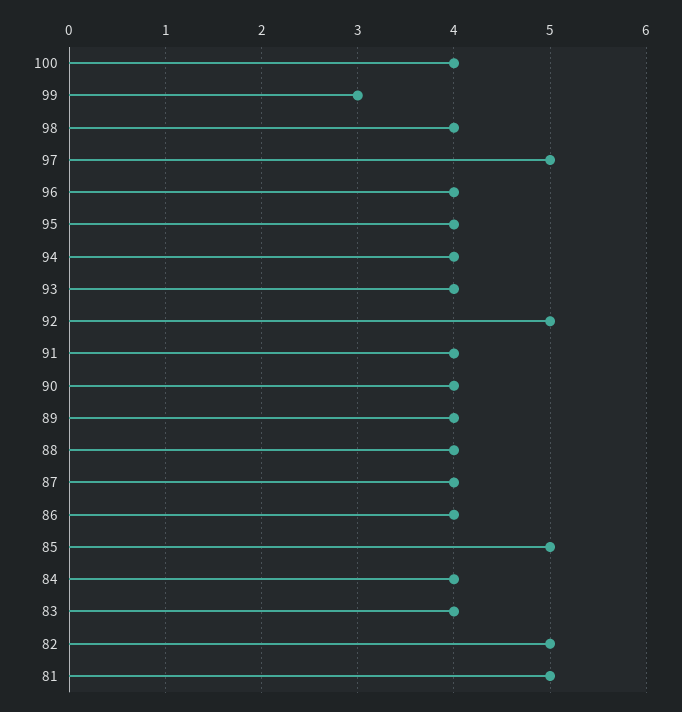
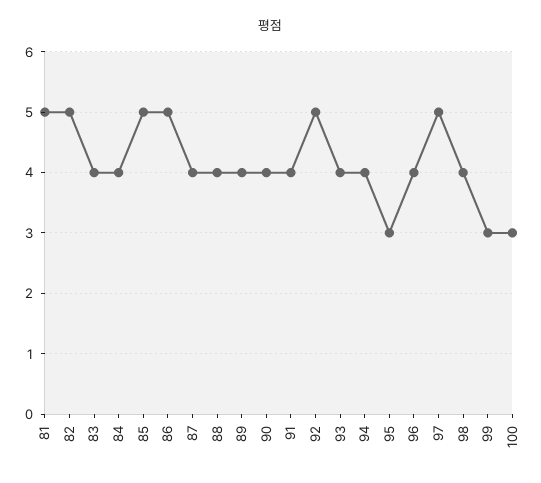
100: 4 -> 3
95: 4 -> 3
86: 4 -> 5

